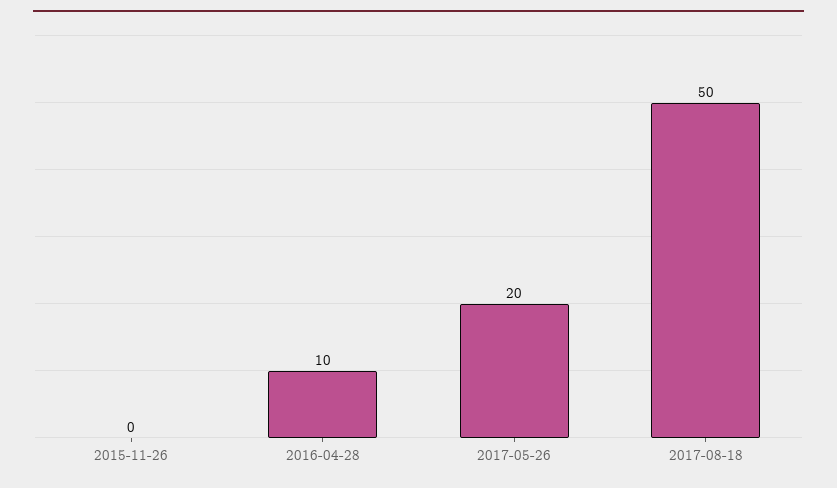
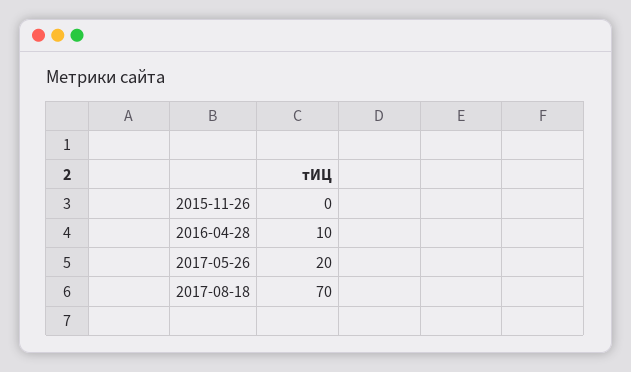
2017-08-18: 50 -> 70

